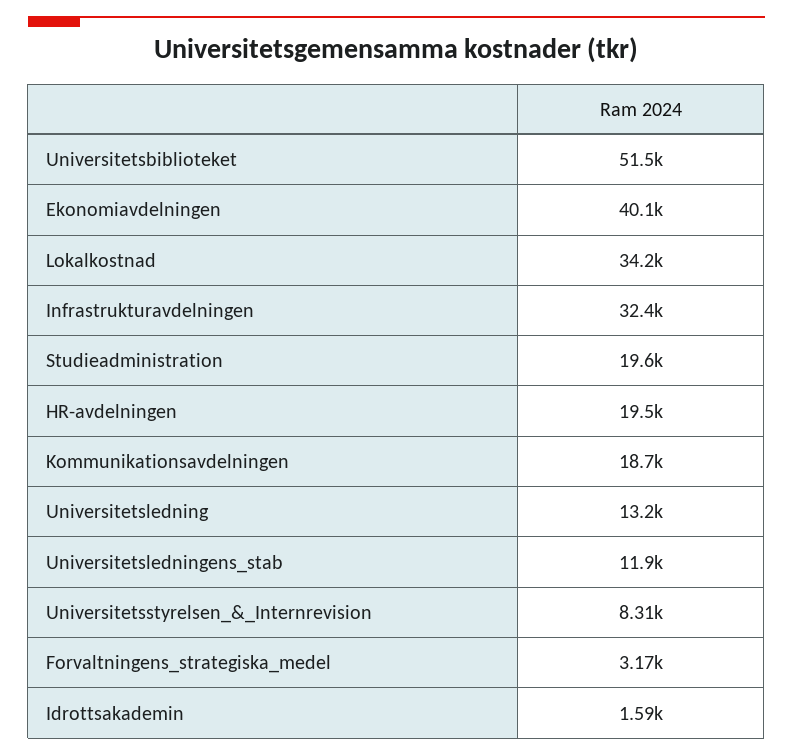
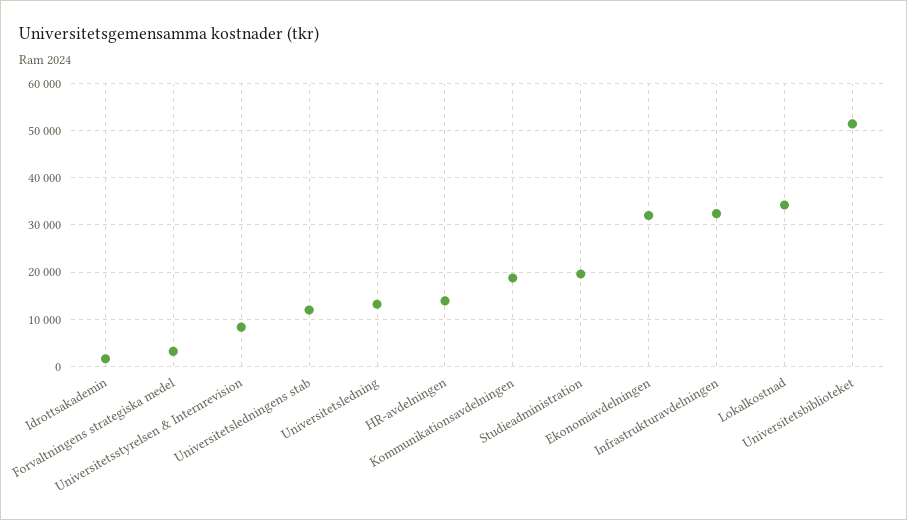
Ekonomiavdelningen: 40100 -> 32000
HR-avdelningen: 19500 -> 14000

